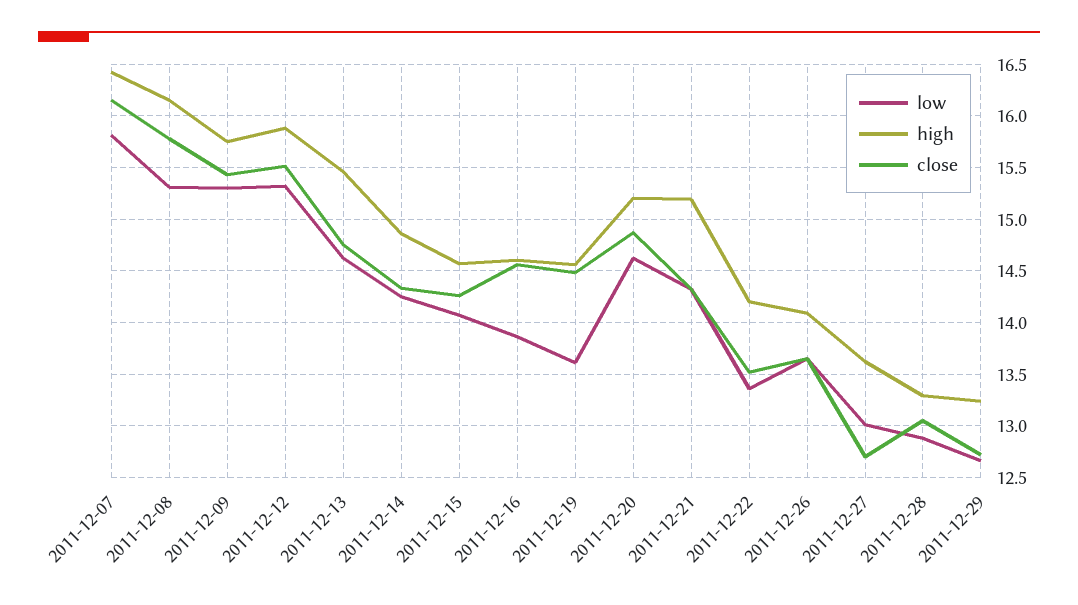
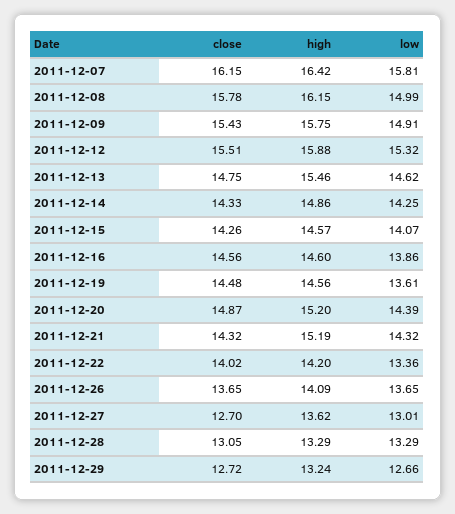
low, 2011-12-08: 15.3 -> 14.99
low, 2011-12-09: 15.3 -> 14.91
low, 2011-12-20: 14.6 -> 14.39
close, 2011-12-22: 13.5 -> 14.02
low, 2011-12-28: 12.9 -> 13.29

